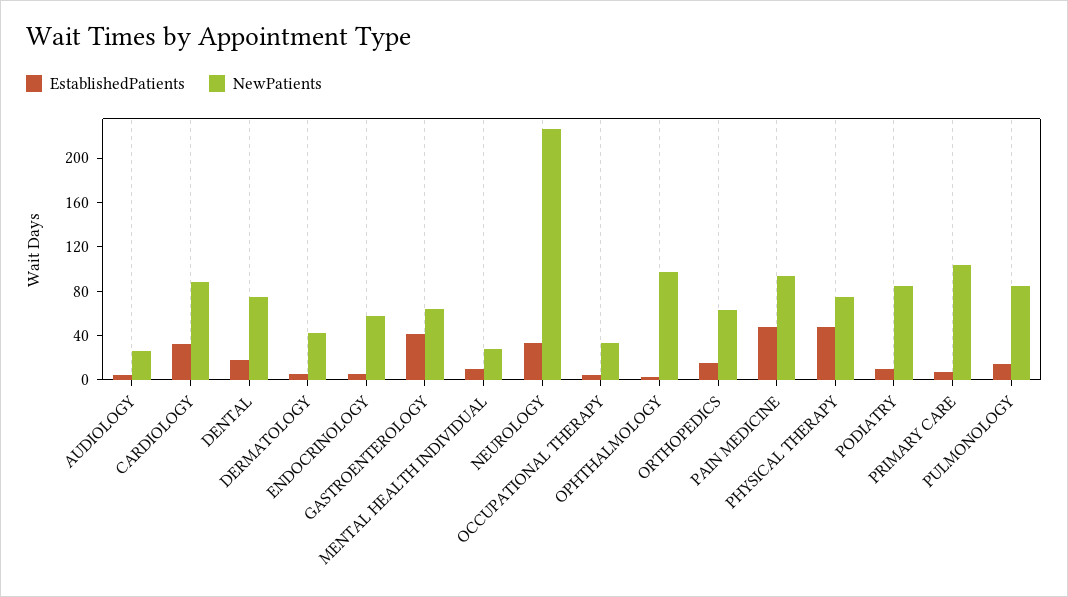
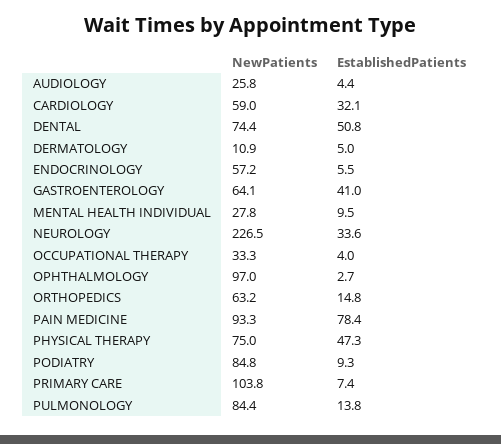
NewPatients, CARDIOLOGY: 90 -> 59
EstablishedPatients, DENTAL: 20 -> 50.8
NewPatients, DERMATOLOGY: 40 -> 10.9
EstablishedPatients, PAIN MEDICINE: 50 -> 78.4

